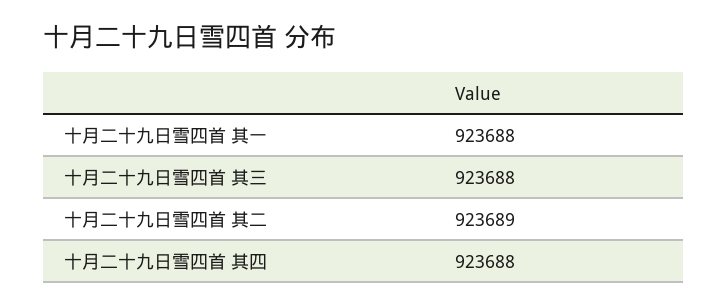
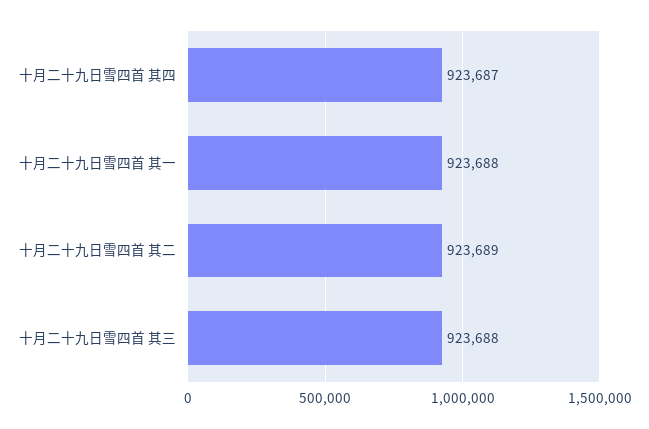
十月二十九日雪四首 其四: 923688 -> 923687

